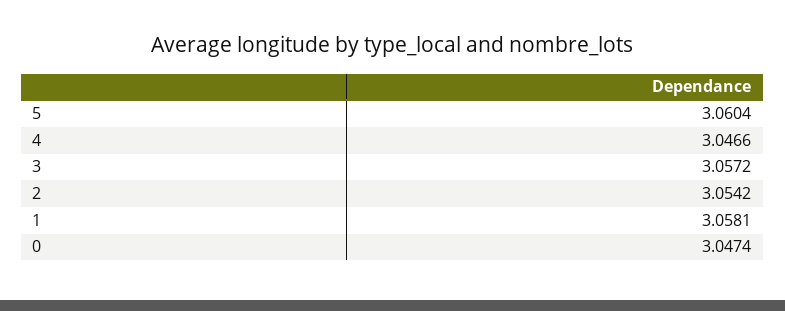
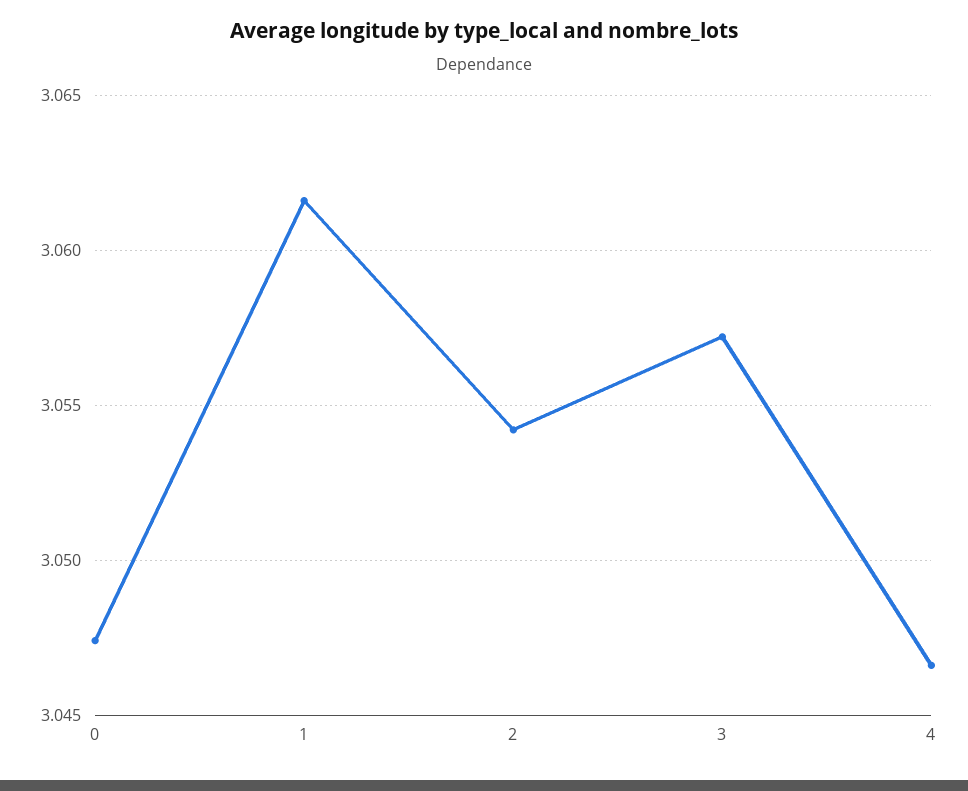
5: 3.0604 -> none
1: 3.0581 -> 3.0615

